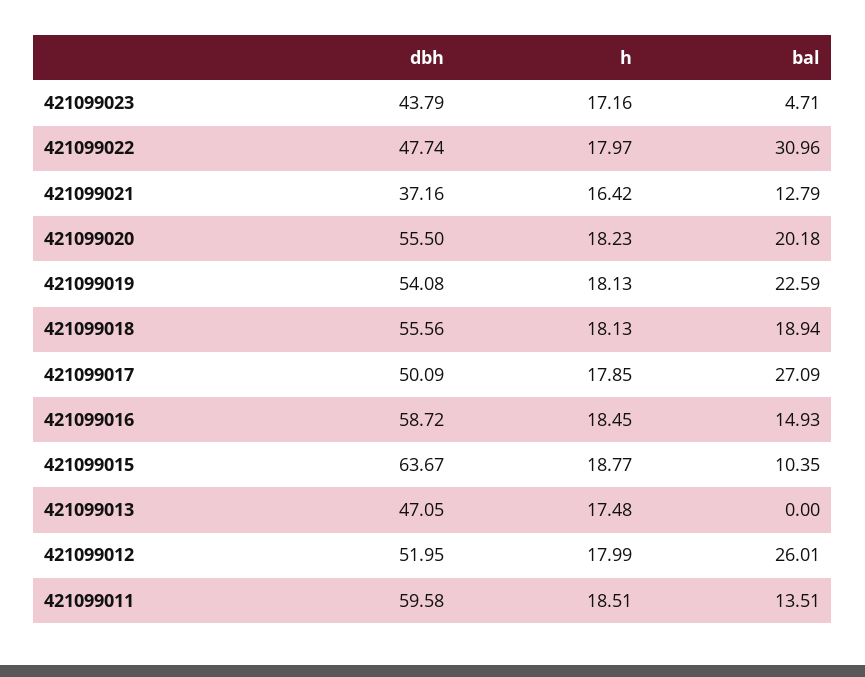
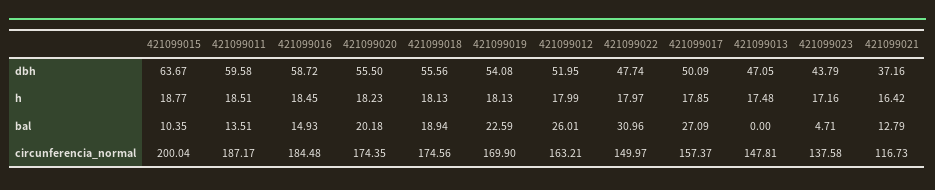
circunferencia_normal, 421099015: none -> 200.04
circunferencia_normal, 421099011: none -> 187.17
circunferencia_normal, 421099016: none -> 184.48
circunferencia_normal, 421099020: none -> 174.35
circunferencia_normal, 421099018: none -> 174.56
circunferencia_normal, 421099019: none -> 169.9
circunferencia_normal, 421099012: none -> 163.21
circunferencia_normal, 421099022: none -> 149.97
circunferencia_normal, 421099017: none -> 157.37
circunferencia_normal, 421099013: none -> 147.81
circunferencia_normal, 421099023: none -> 137.58
circunferencia_normal, 421099021: none -> 116.73

